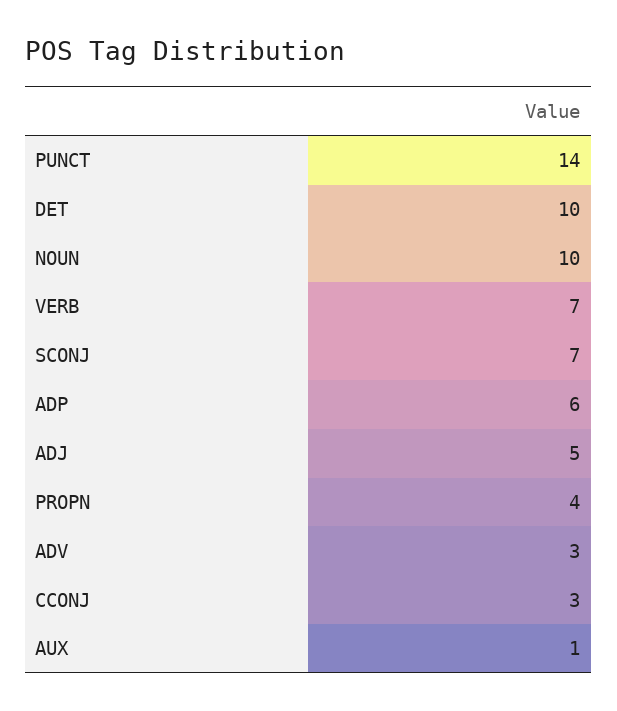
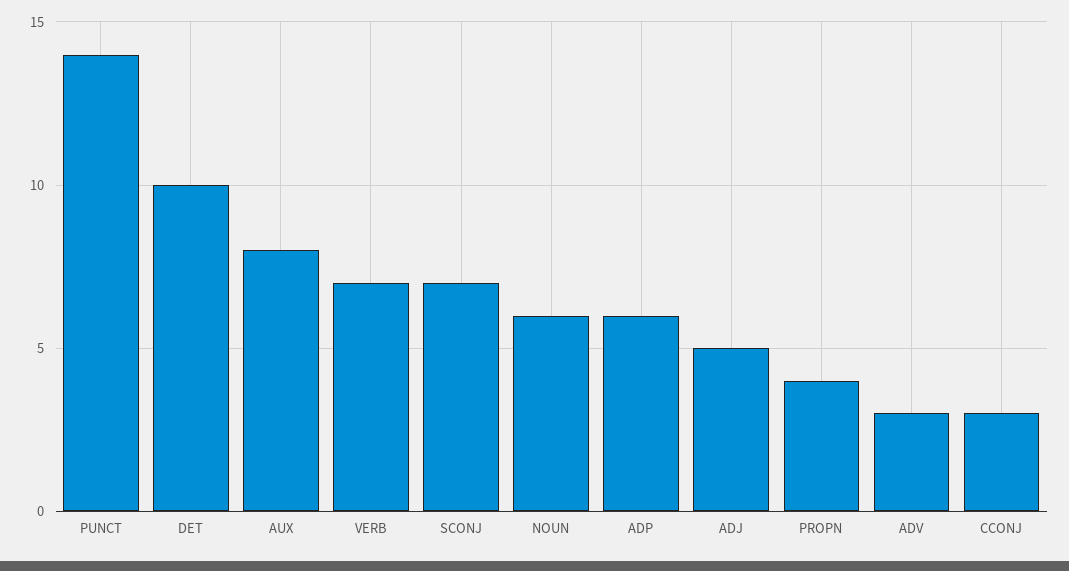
NOUN: 10 -> 6
AUX: 1 -> 8

